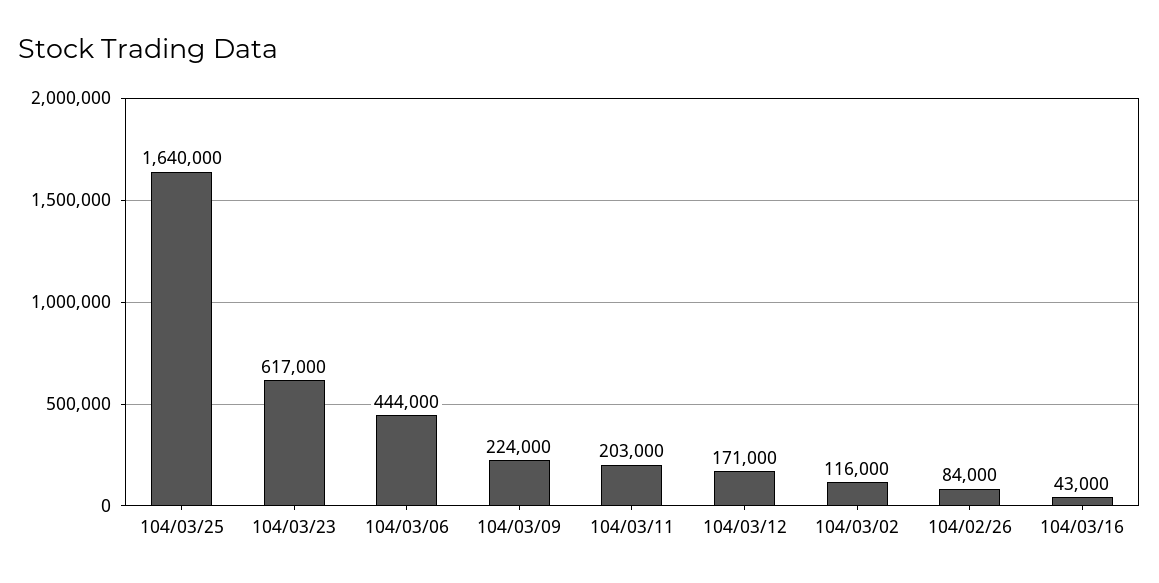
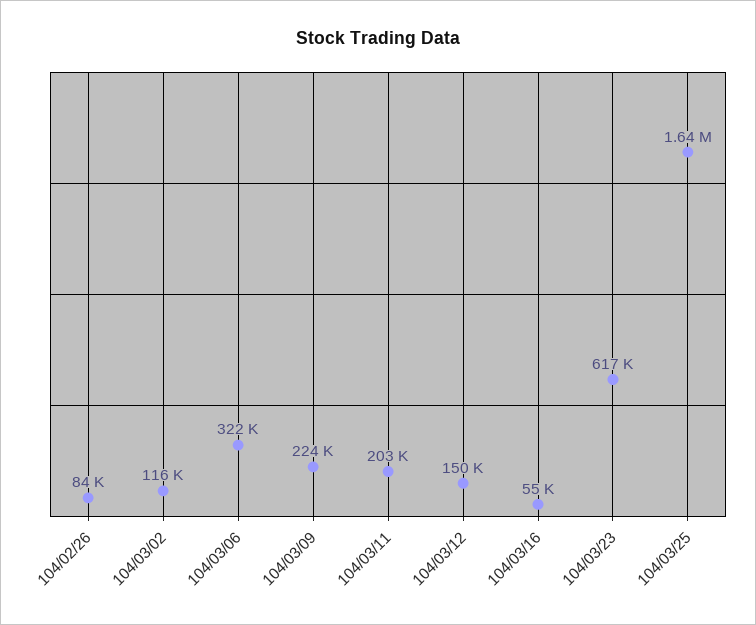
104/03/06: 444000 -> 322000
104/03/12: 171000 -> 150000
104/03/16: 43000 -> 55000

